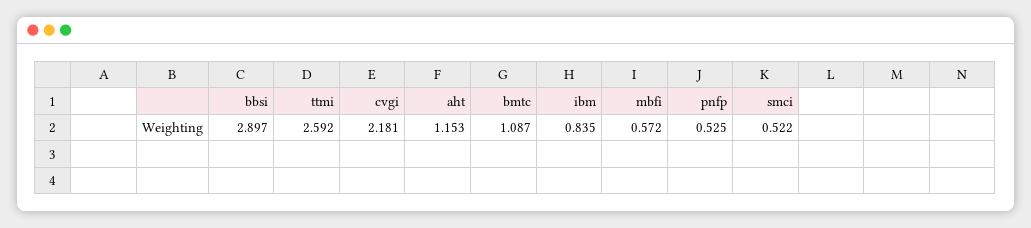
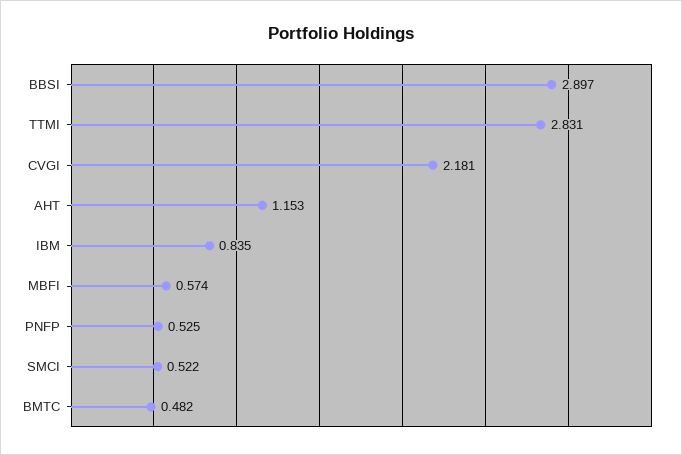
ttmi: 2.592 -> 2.831
bmtc: 1.087 -> 0.482
mbfi: 0.572 -> 0.574

